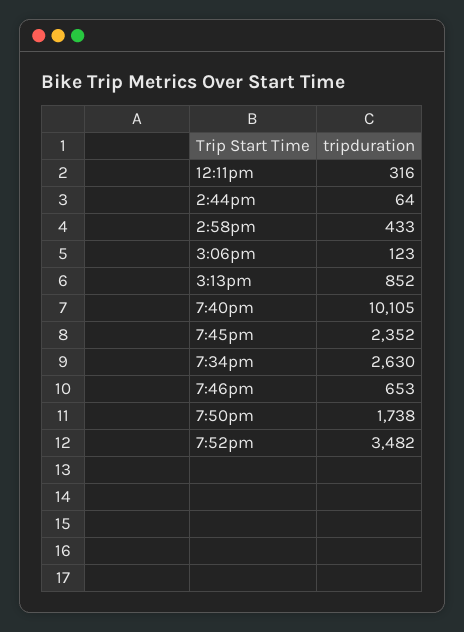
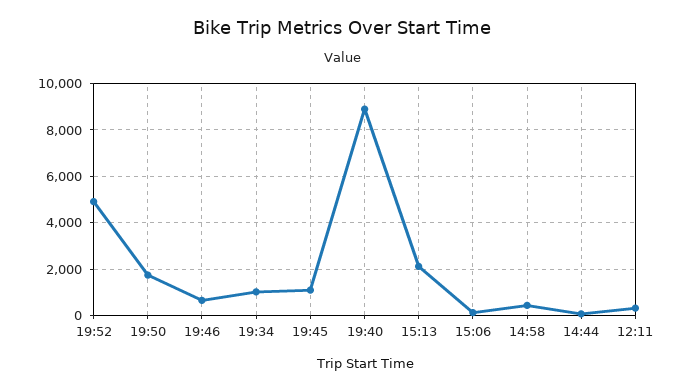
3:13pm: 852 -> 2000
7:40pm: 10105 -> 9000
7:45pm: 2352 -> 1000
7:34pm: 2630 -> 1000
7:52pm: 3482 -> 5000

